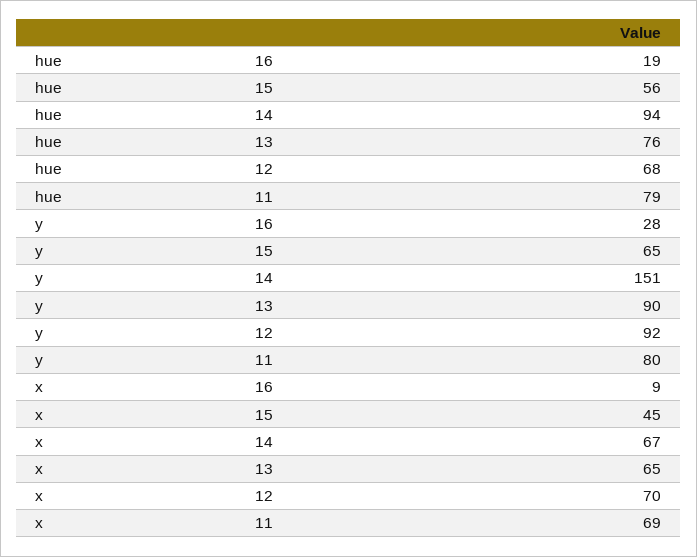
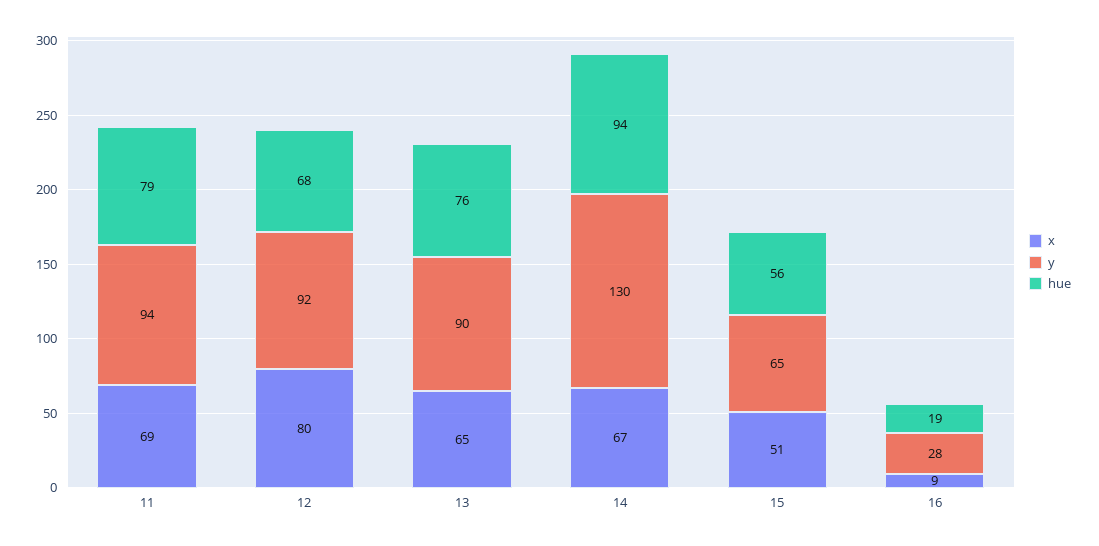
y, 14: 151 -> 130
y, 11: 80 -> 94
x, 15: 45 -> 51
x, 12: 70 -> 80

